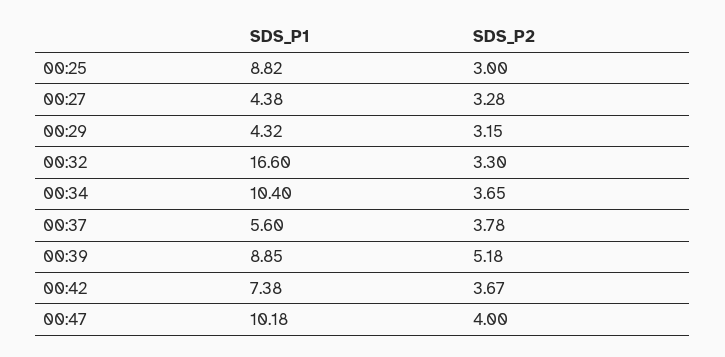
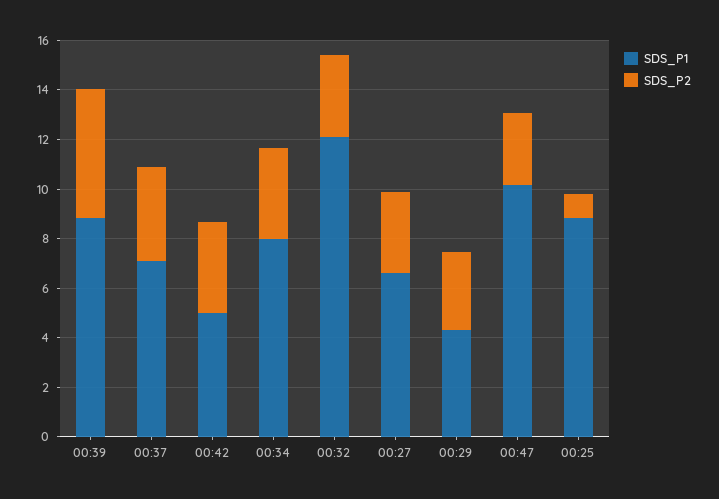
SDS_P2, 00:25: 3 -> 1
SDS_P1, 00:27: 4.38 -> 6.5
SDS_P1, 00:32: 16.6 -> 12
SDS_P1, 00:34: 10.4 -> 8
SDS_P1, 00:37: 5.6 -> 7
SDS_P1, 00:42: 7.38 -> 5
SDS_P2, 00:47: 4 -> 3

